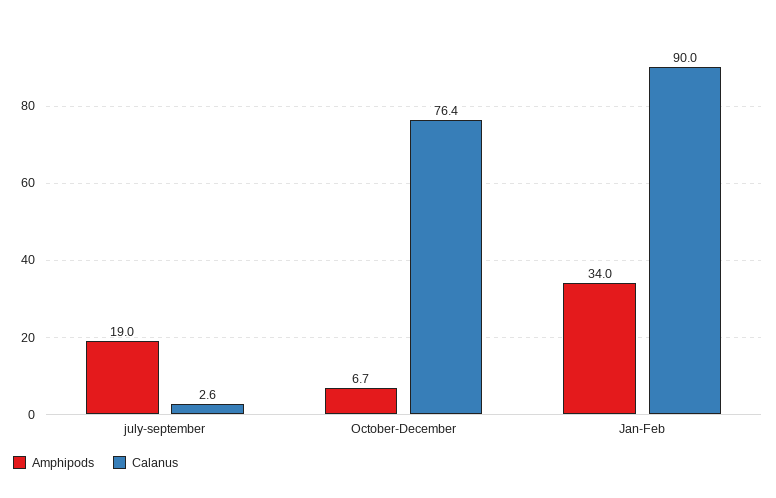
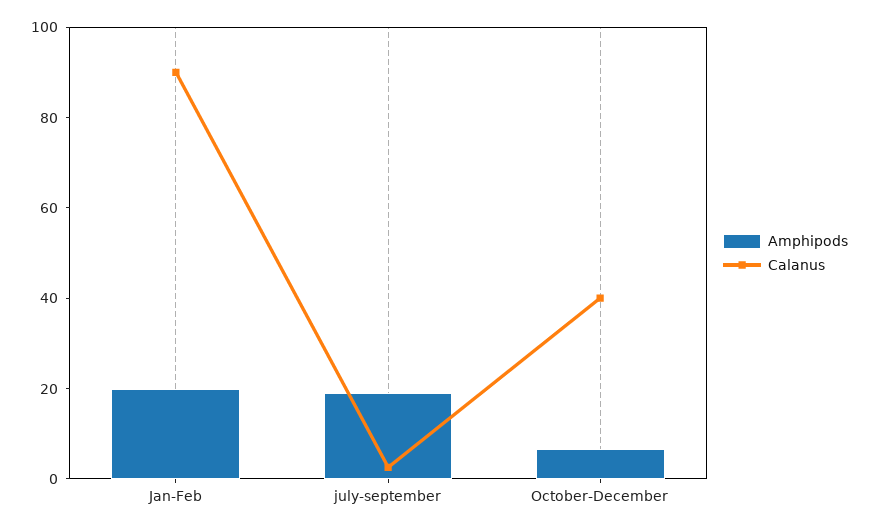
Calanus, October-December: 76.4 -> 40
Amphipods, Jan-Feb: 34 -> 20

